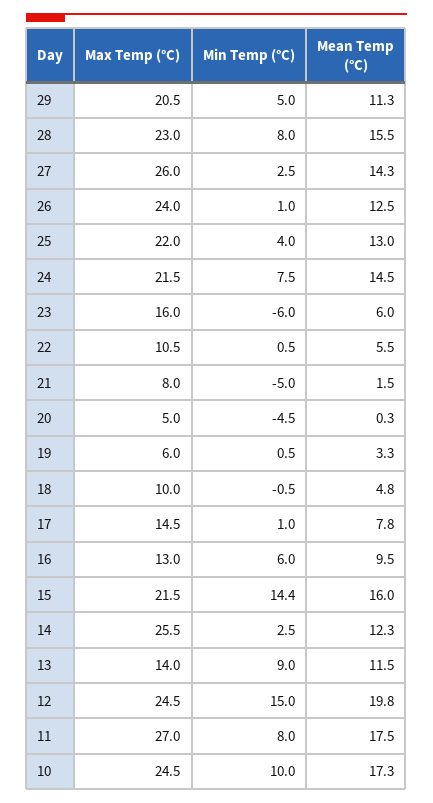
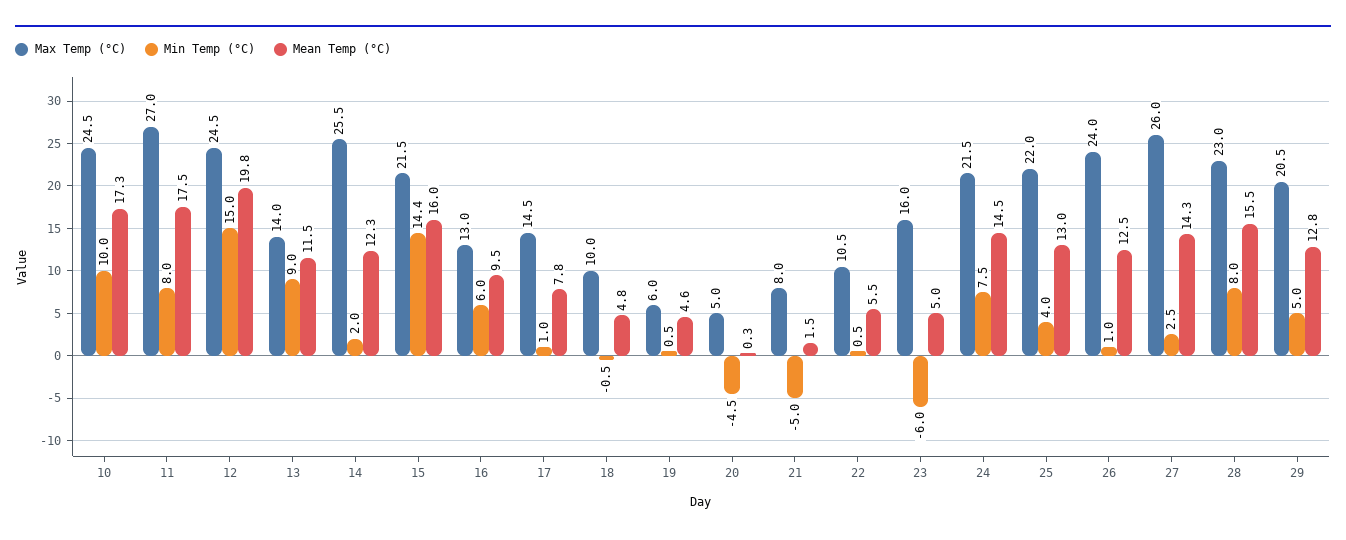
Mean Temp (°C), 29: 11.3 -> 12.8
Mean Temp (°C), 23: 6 -> 5
Mean Temp (°C), 19: 3.3 -> 4.6
Min Temp (°C), 14: 2.5 -> 2

